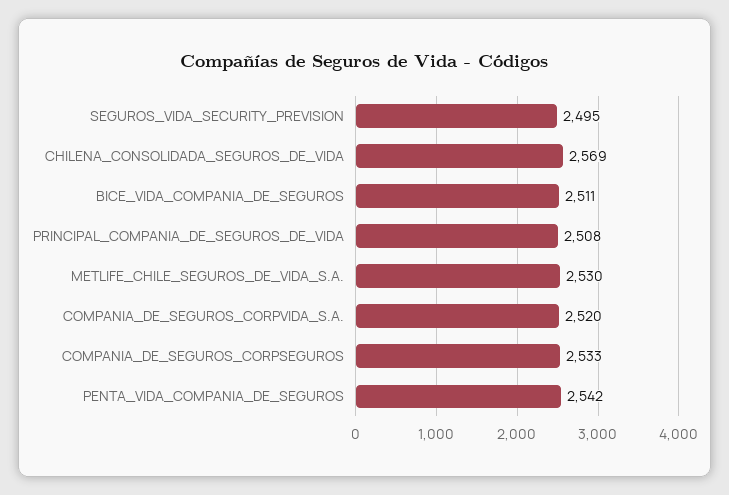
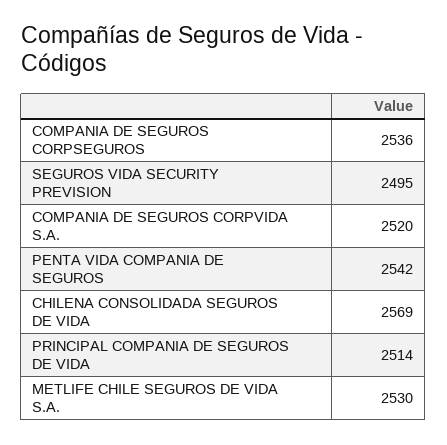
BICE_VIDA_COMPANIA_DE_SEGUROS: 2511 -> none
PRINCIPAL_COMPANIA_DE_SEGUROS_DE_VIDA: 2508 -> 2514
COMPANIA_DE_SEGUROS_CORPSEGUROS: 2533 -> 2536

